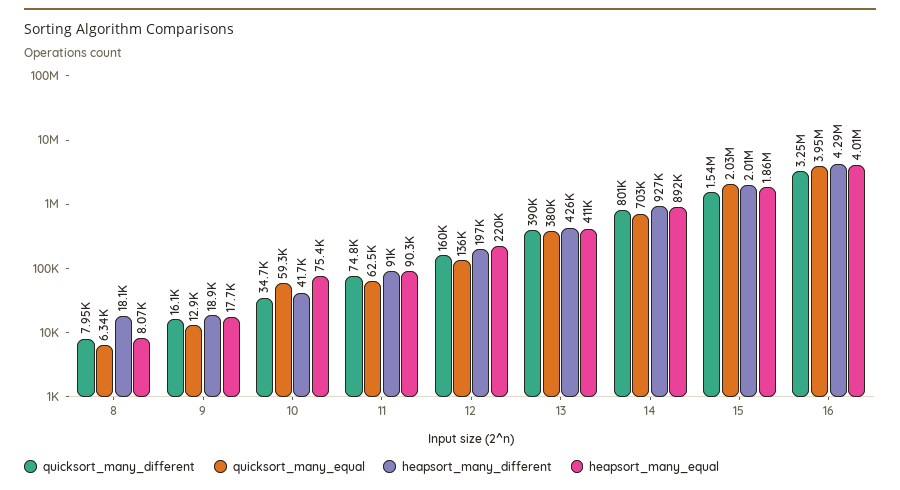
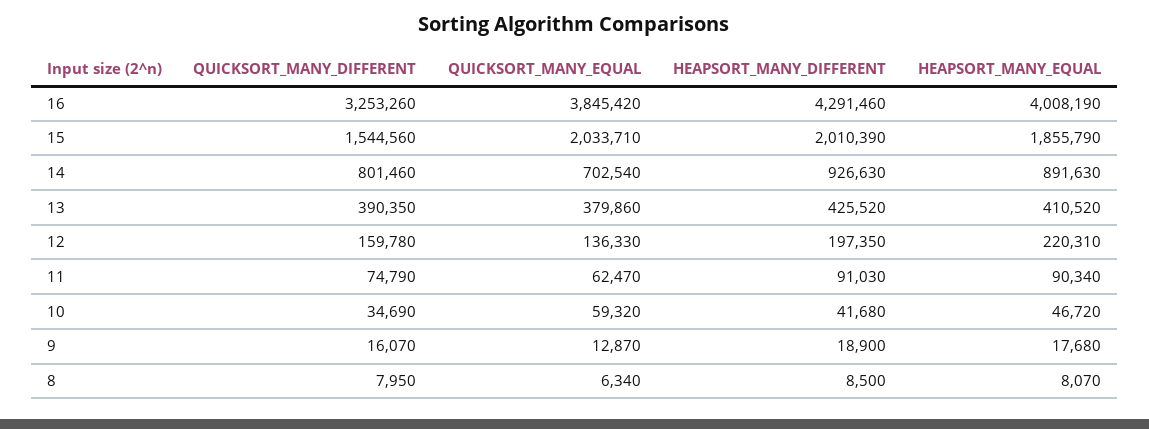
heapsort_many_different, 8: 18100 -> 8500
heapsort_many_equal, 10: 75400 -> 46720
quicksort_many_equal, 16: 3950000 -> 3845420

